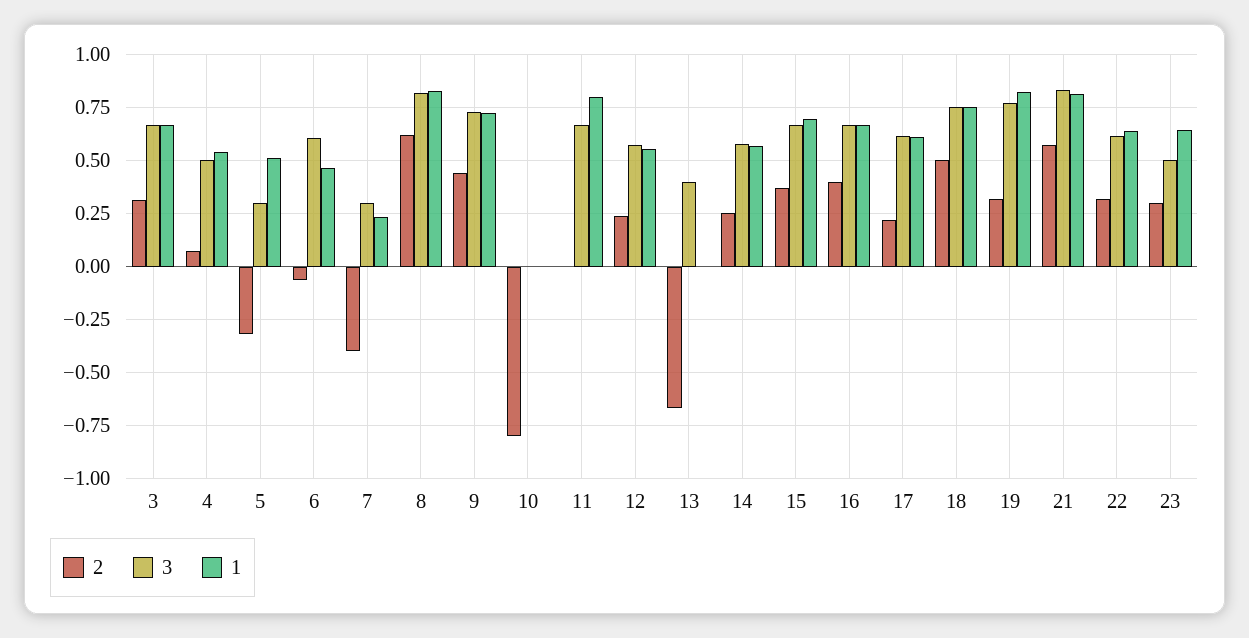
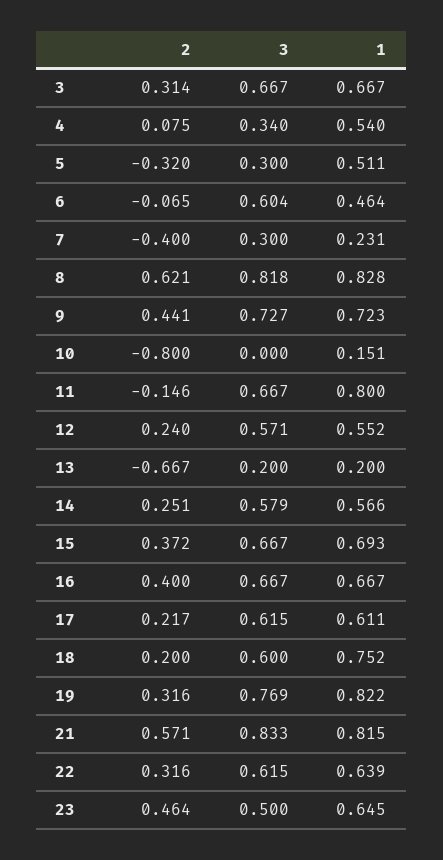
3, 4: 0.5 -> 0.34
1, 10: 0 -> 0.151
2, 11: 0 -> -0.146
3, 13: 0.4 -> 0.2
1, 13: 0 -> 0.2
2, 18: 0.5 -> 0.2
3, 18: 0.75 -> 0.6
2, 23: 0.3 -> 0.464

